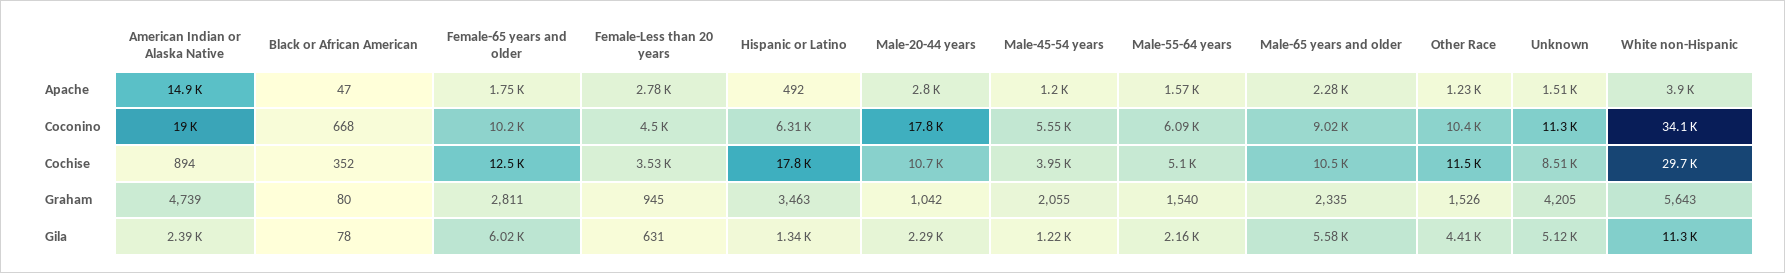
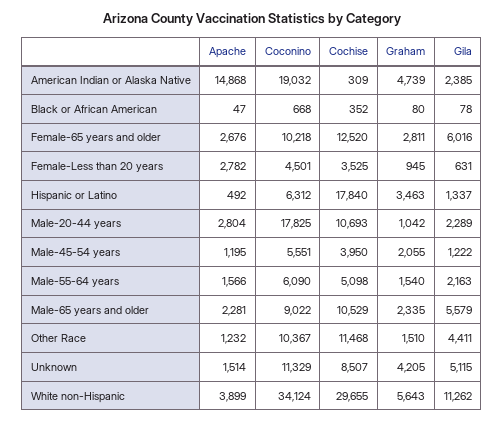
Female-65 years and older, Apache: 1750 -> 2676
American Indian or Alaska Native, Cochise: 894 -> 309
Other Race, Graham: 1526 -> 1510

